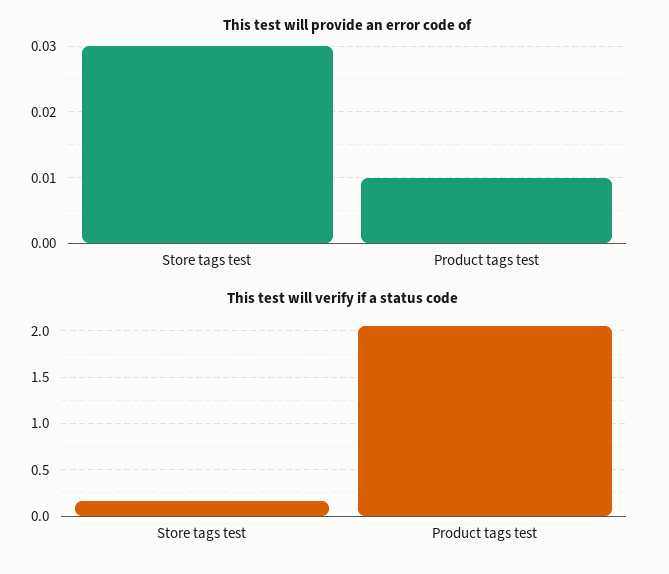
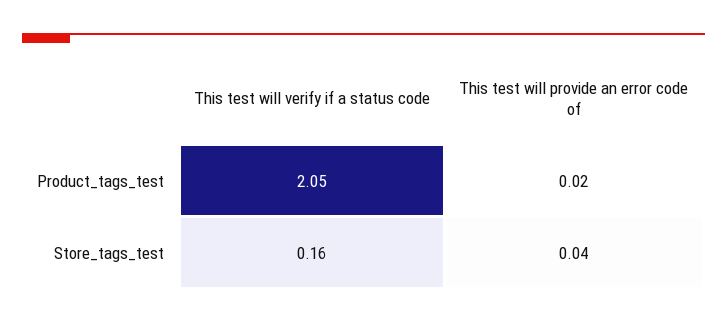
This test will provide an error code of, Store tags test: 0.03 -> 0.04
This test will provide an error code of, Product tags test: 0.01 -> 0.02

